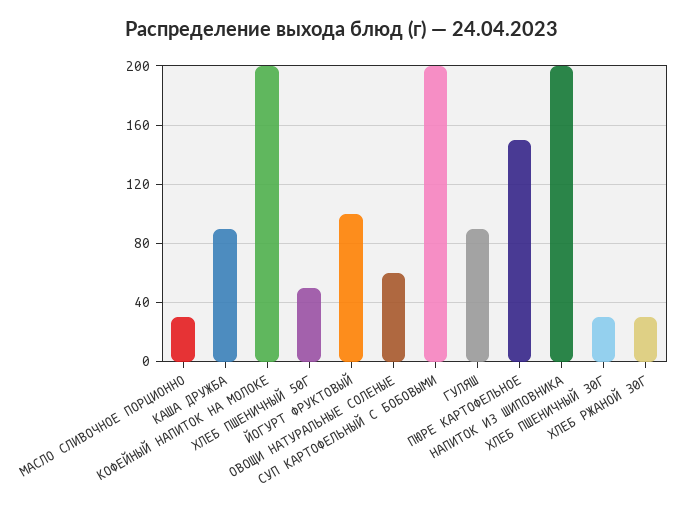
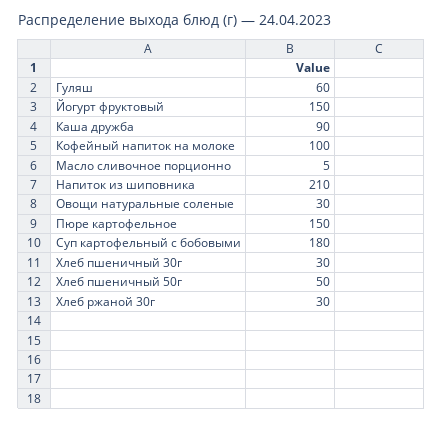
МАСЛО СЛИВОЧНОЕ ПОРЦИОННО: 30 -> 5
КОФЕЙНЫЙ НАПИТОК НА МОЛОКЕ: 200 -> 100
ЙОГУРТ ФРУКТОВЫЙ: 100 -> 150
ОВОЩИ НАТУРАЛЬНЫЕ СОЛЕНЫЕ: 60 -> 30
СУП КАРТОФЕЛЬНЫЙ С БОБОВЫМИ: 200 -> 180
ГУЛЯШ: 90 -> 60
НАПИТОК ИЗ ШИПОВНИКА: 200 -> 210

